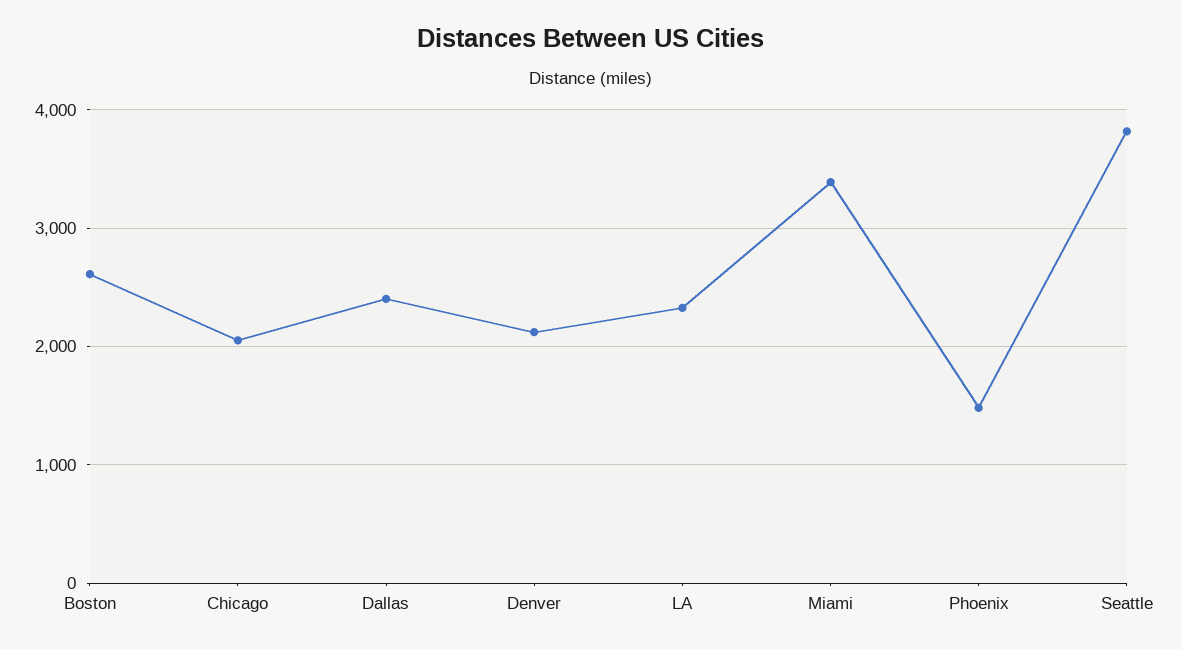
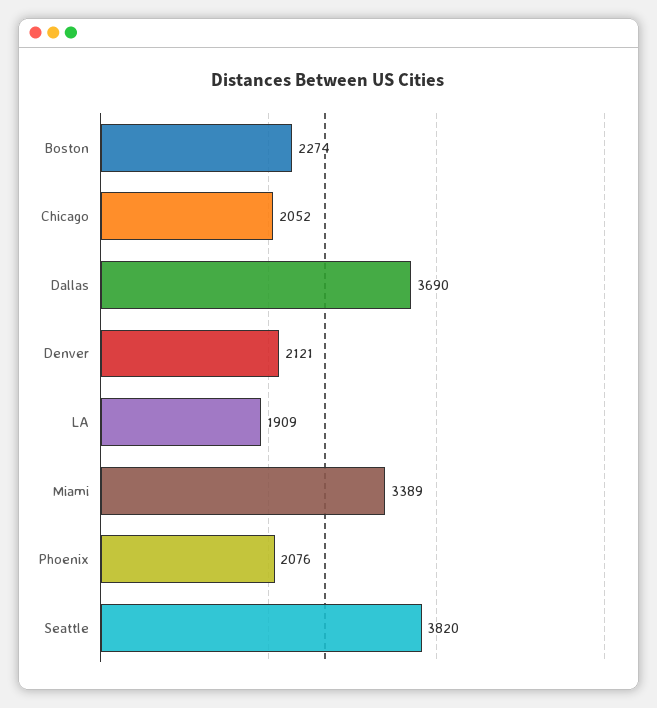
Boston: 2600 -> 2274
Dallas: 2400 -> 3690
LA: 2300 -> 1909
Phoenix: 1500 -> 2076

